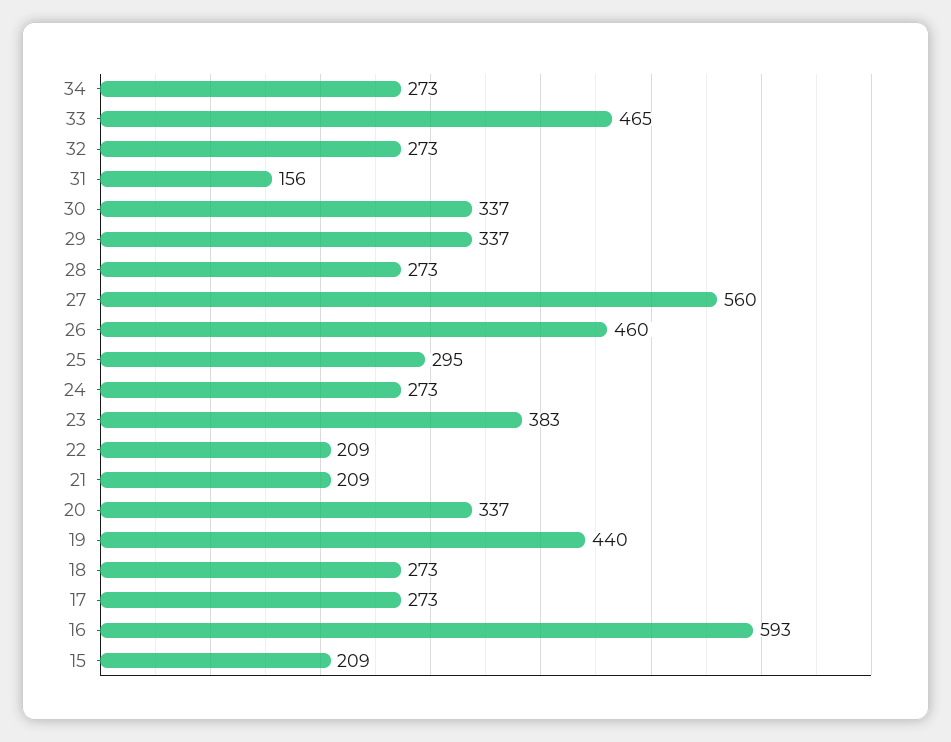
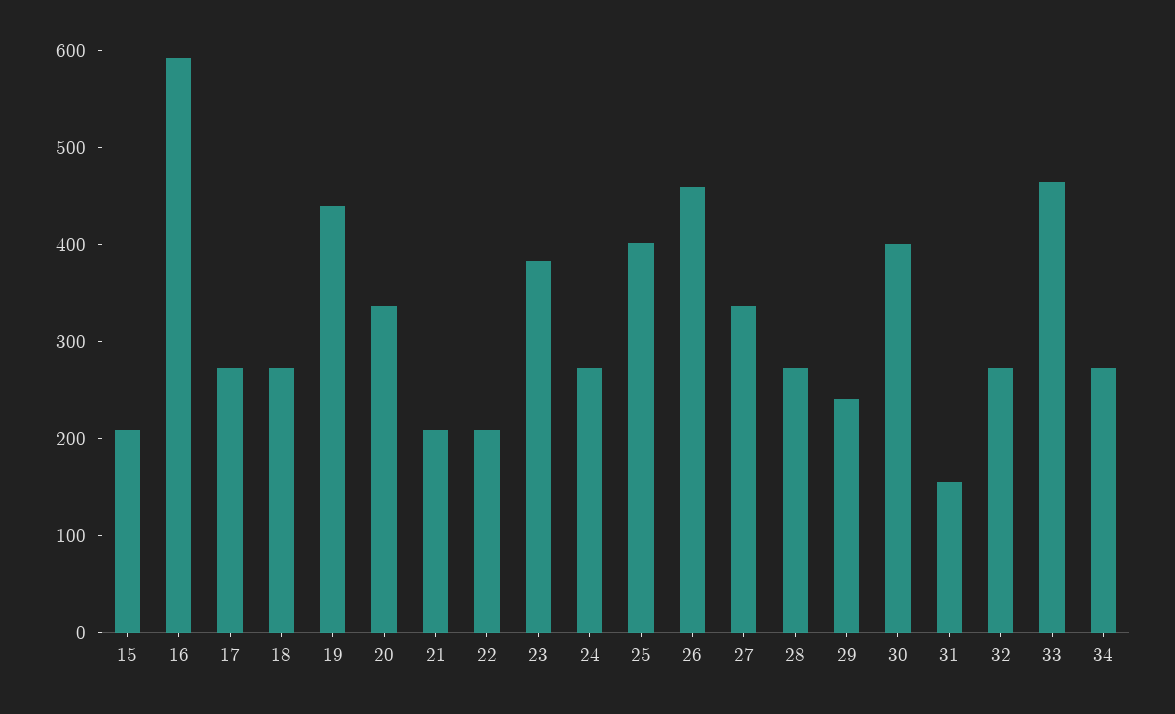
30: 337 -> 400
29: 337 -> 240
27: 560 -> 340
25: 295 -> 400

